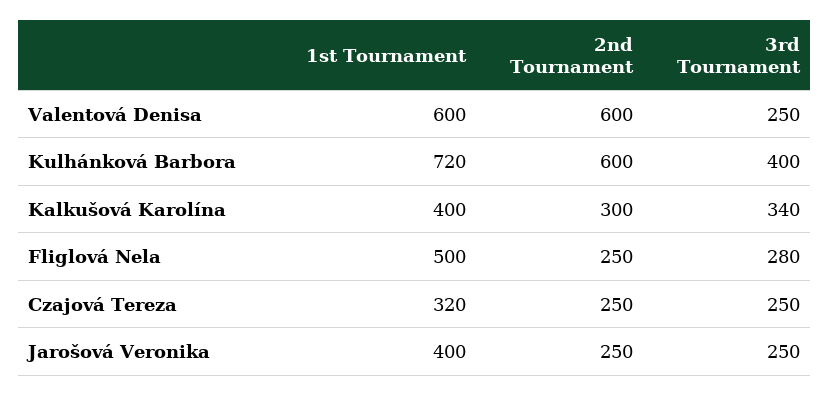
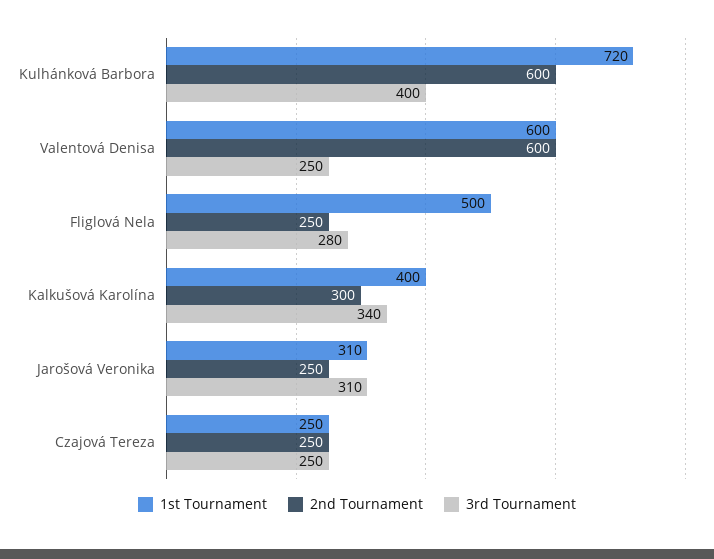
1st Tournament, Czajová Tereza: 320 -> 250
1st Tournament, Jarošová Veronika: 400 -> 310
3rd Tournament, Jarošová Veronika: 250 -> 310

